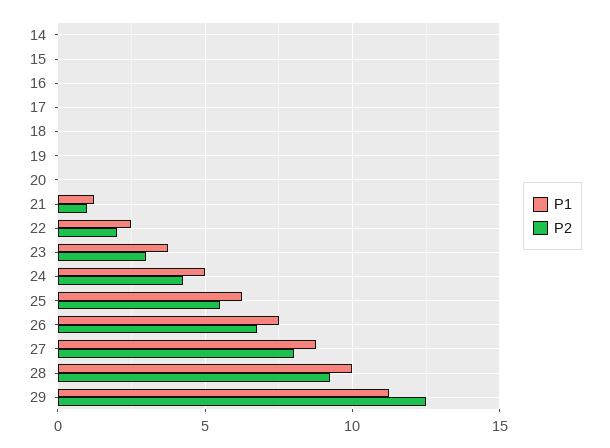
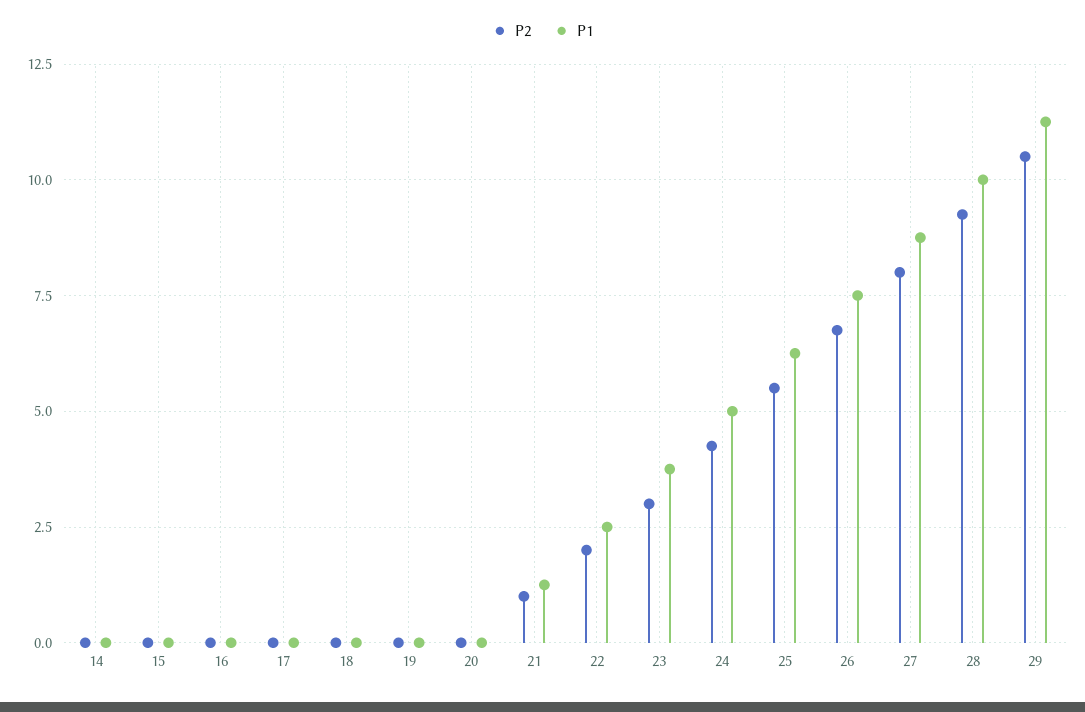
P2, 29: 12.5 -> 10.5

